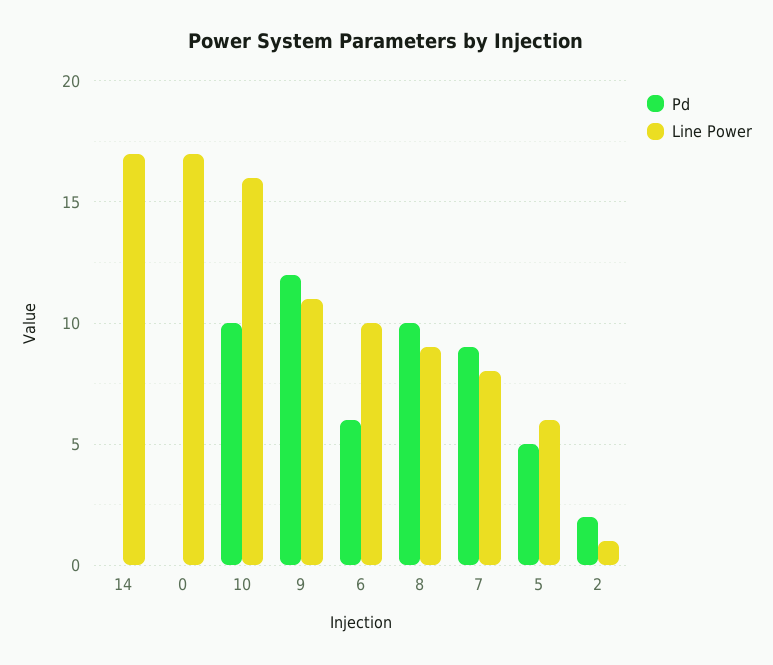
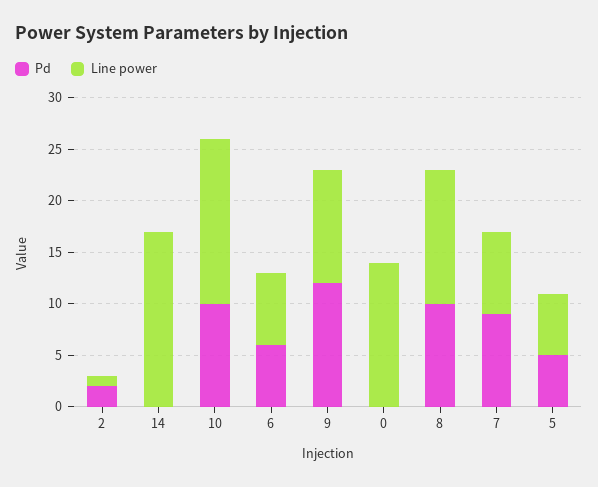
Line Power, 0: 17 -> 14
Line Power, 6: 10 -> 7
Line Power, 8: 9 -> 13

